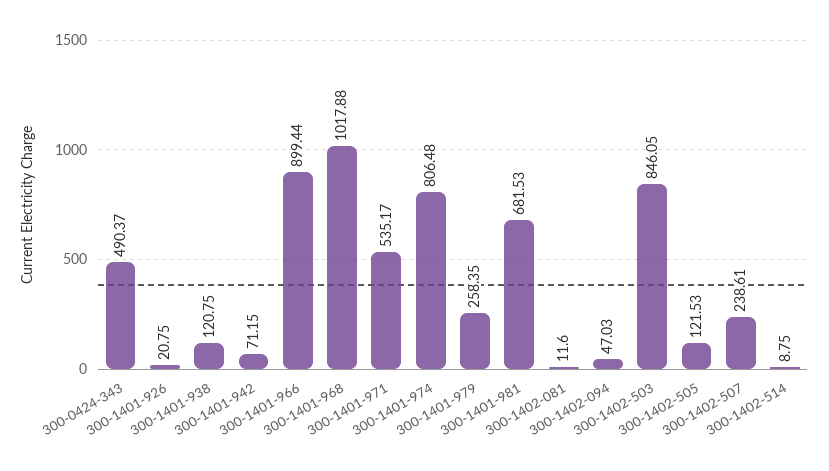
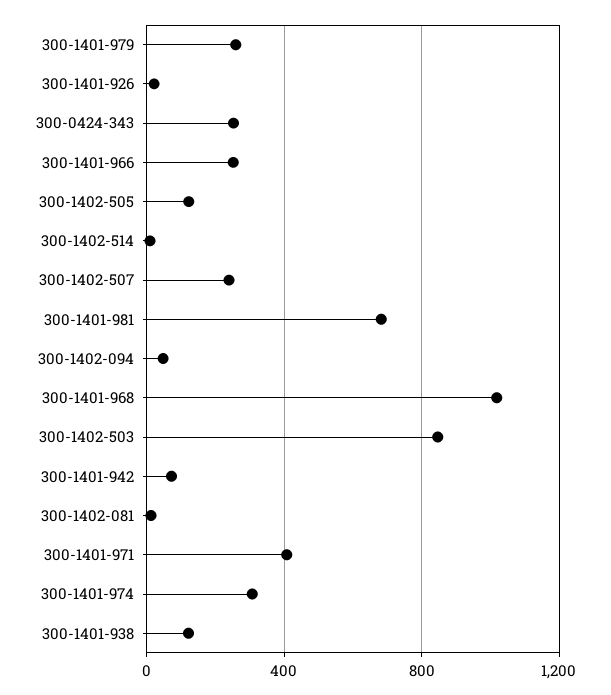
300-0424-343: 490.37 -> 250
300-1401-966: 899.44 -> 250
300-1401-971: 535.17 -> 400
300-1401-974: 806.48 -> 300

